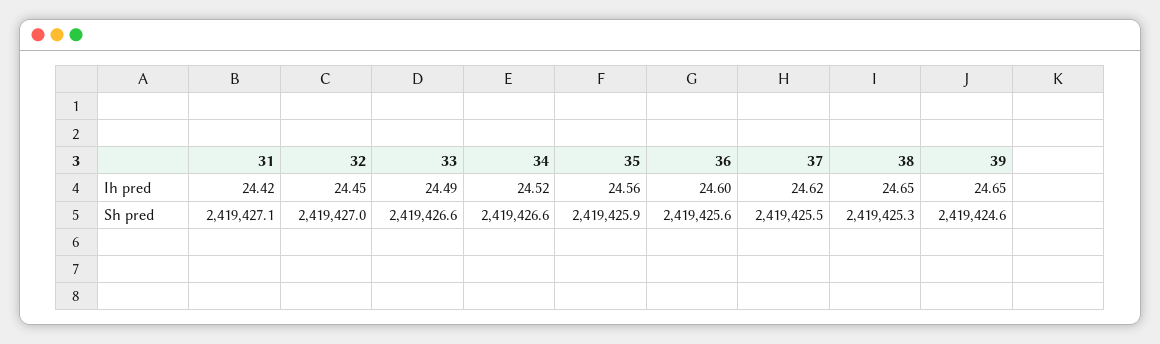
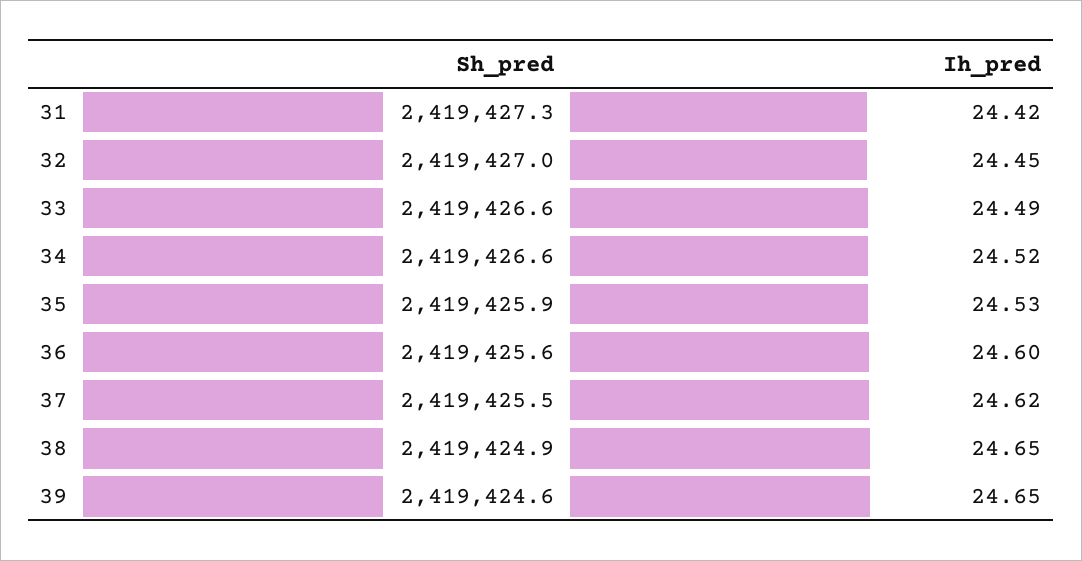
35, Ih pred: 24.56 -> 24.53
31, Sh pred: 2419427.1 -> 2419427.3
38, Sh pred: 2419425.3 -> 2419424.9

